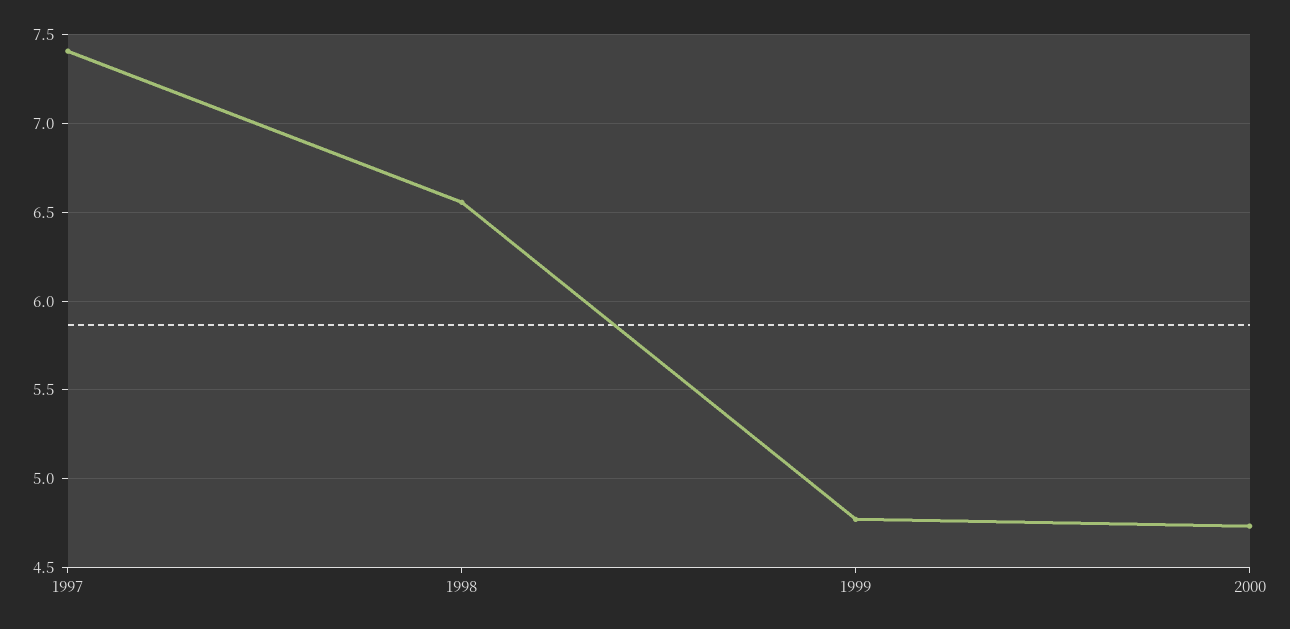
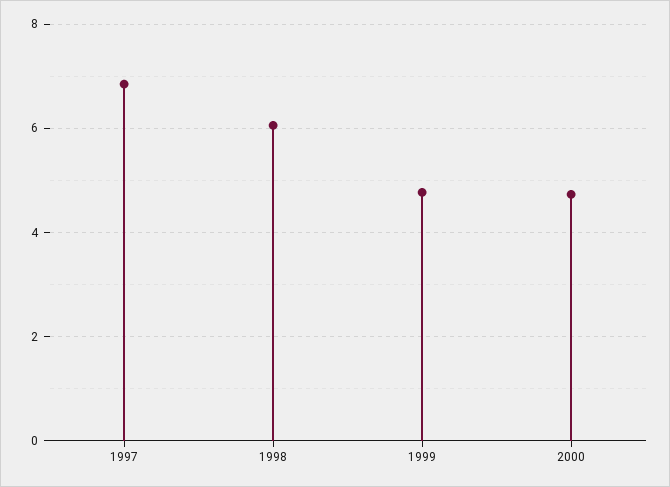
1997: 7.4 -> 6.8
1998: 6.55 -> 6

